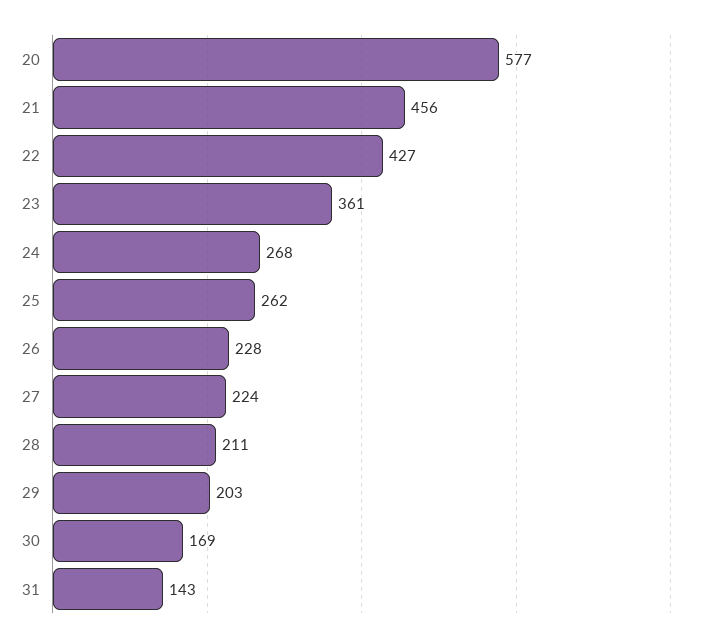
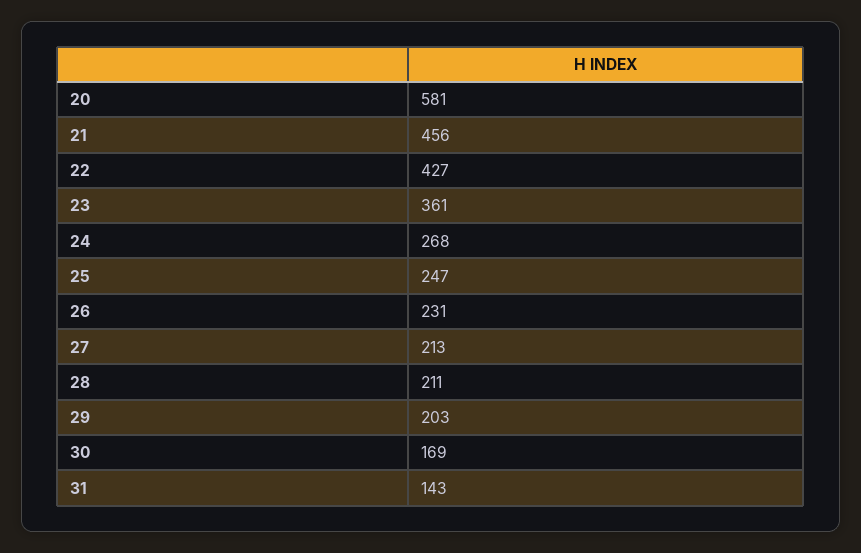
20: 577 -> 581
25: 262 -> 247
26: 228 -> 231
27: 224 -> 213

